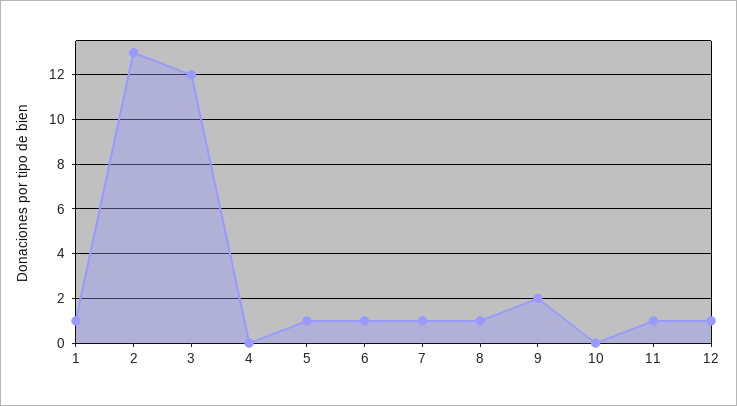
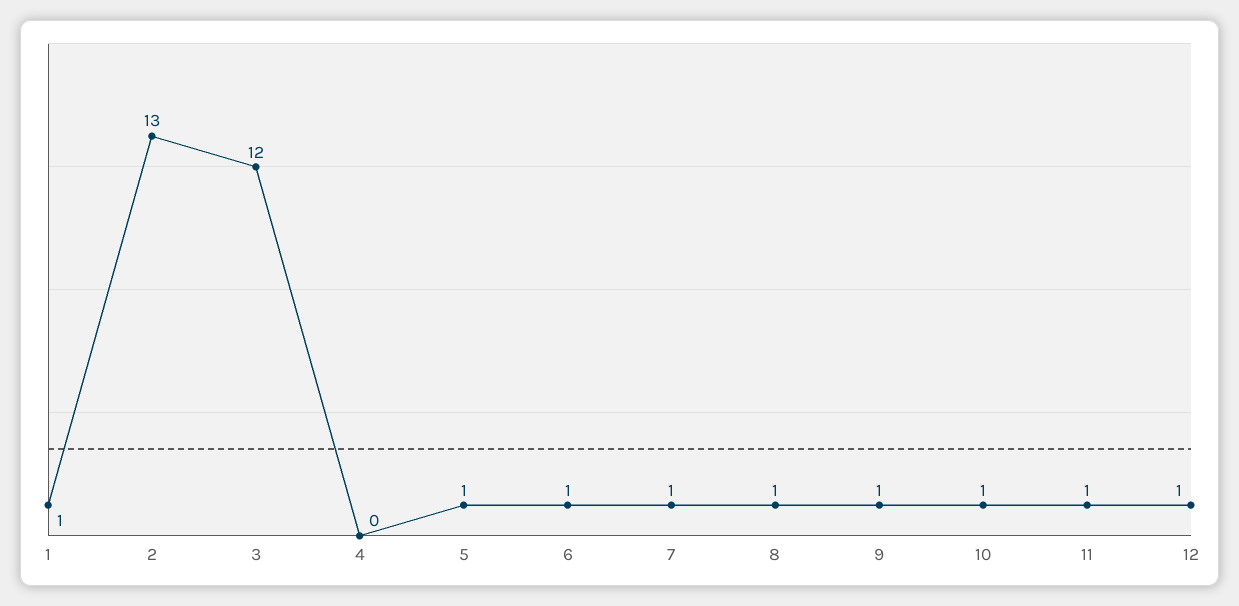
9: 2 -> 1
10: 0 -> 1

